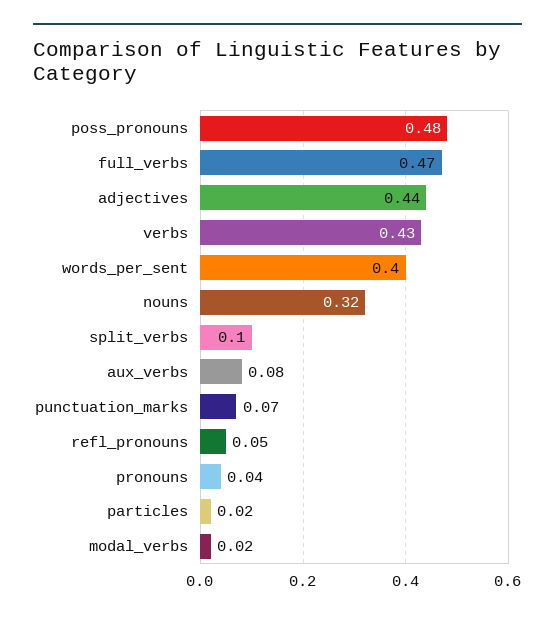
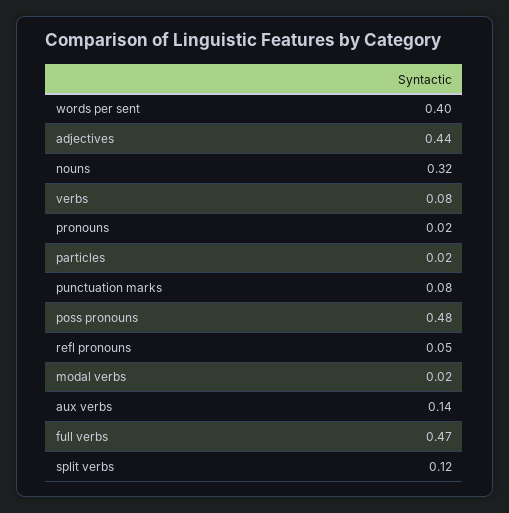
verbs: 0.43 -> 0.08
split_verbs: 0.1 -> 0.12
aux_verbs: 0.08 -> 0.14
punctuation_marks: 0.07 -> 0.08
pronouns: 0.04 -> 0.02

